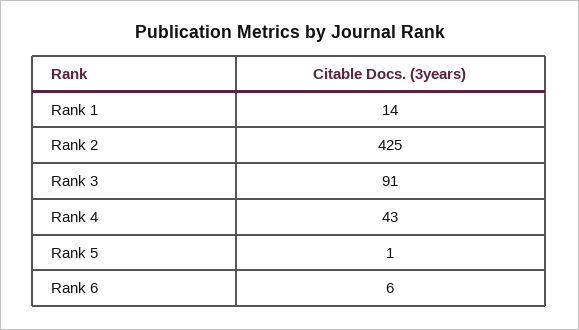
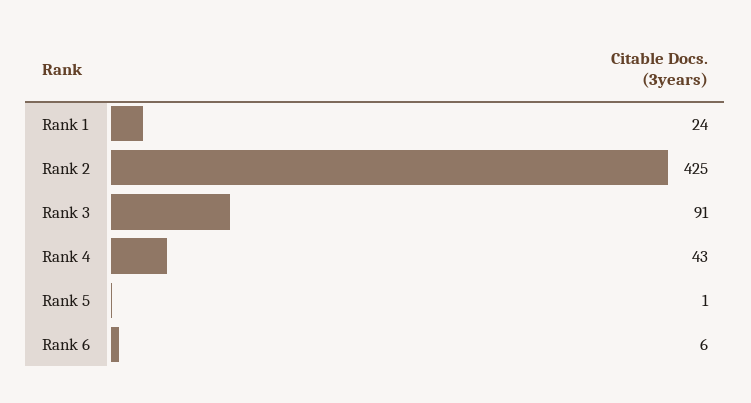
Rank 1: 14 -> 24

